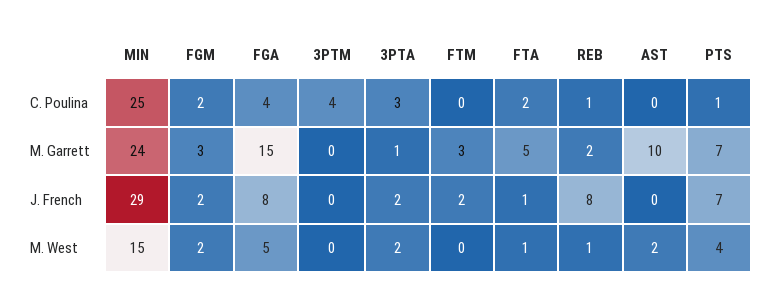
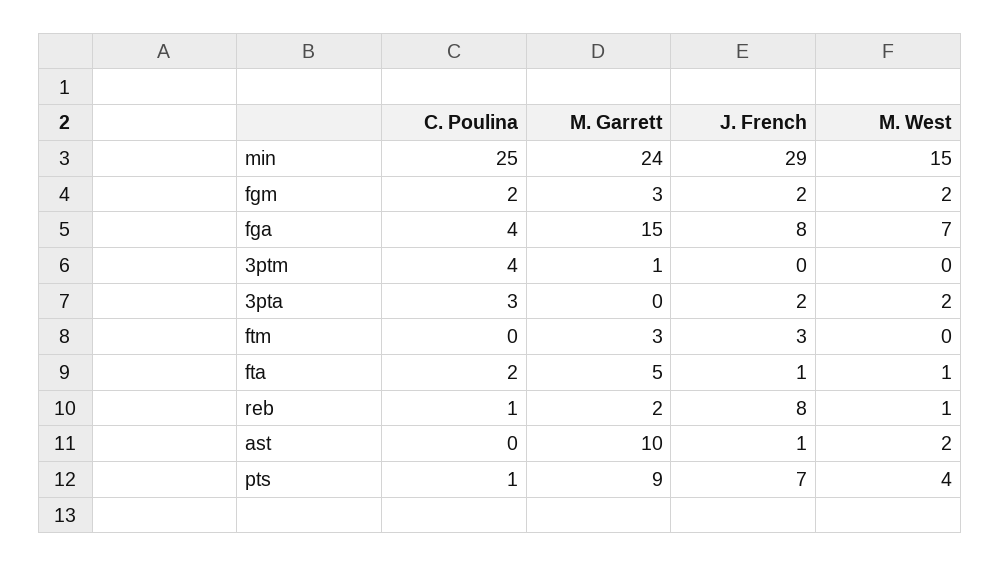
3PTM, M. Garrett: 0 -> 1
3PTA, M. Garrett: 1 -> 0
PTS, M. Garrett: 7 -> 9
FTM, J. French: 2 -> 3
AST, J. French: 0 -> 1
FGA, M. West: 5 -> 7

